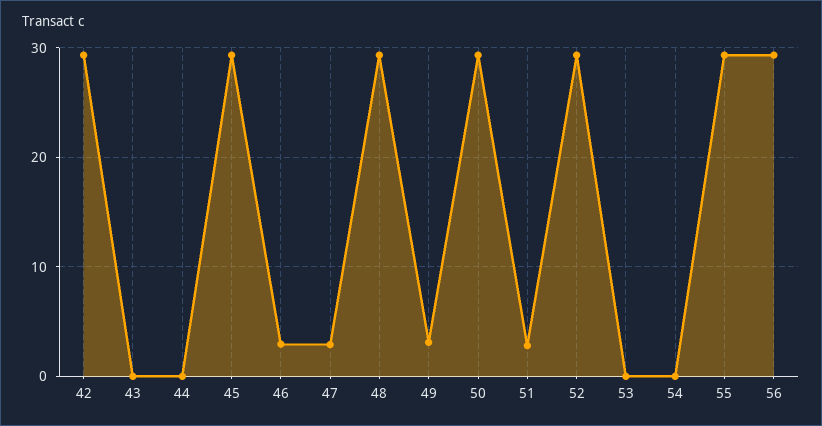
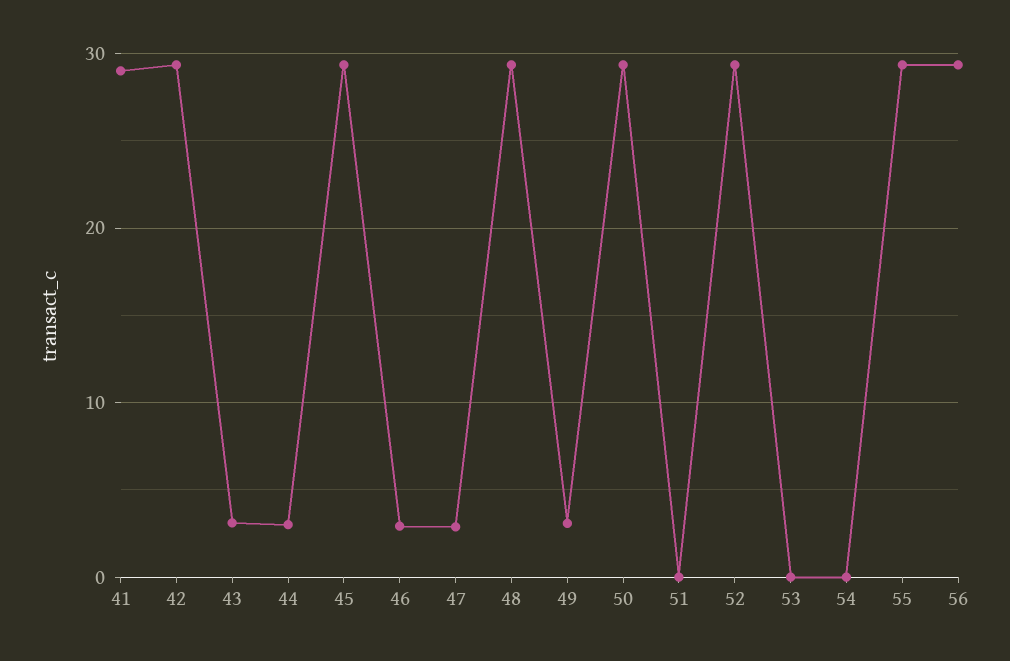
43: 0 -> 3
44: 0 -> 3
51: 3 -> 0
41: none -> 29

